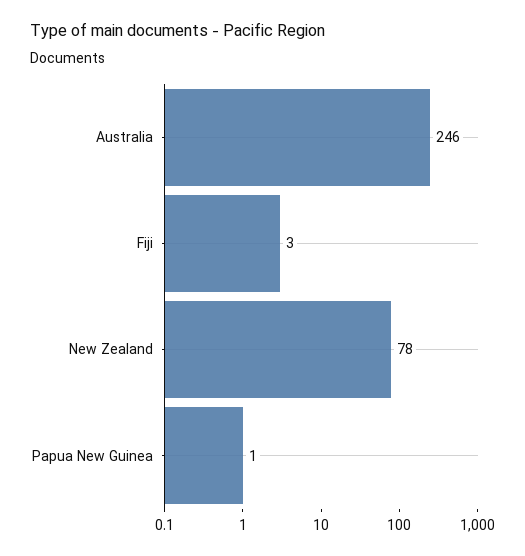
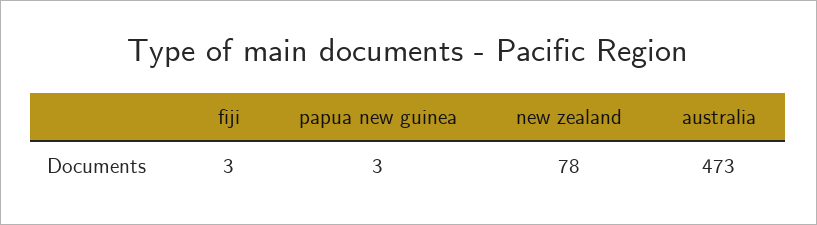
Australia: 246 -> 473
Papua New Guinea: 1 -> 3

